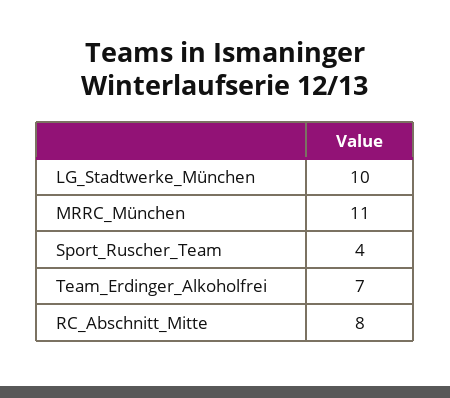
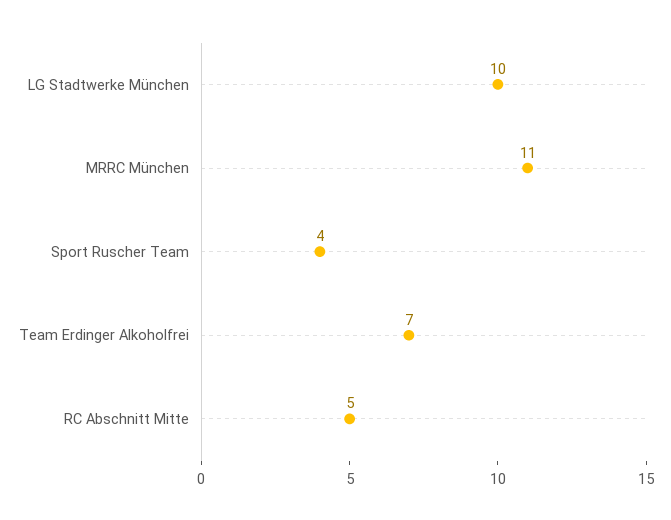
RC_Abschnitt_Mitte: 8 -> 5

